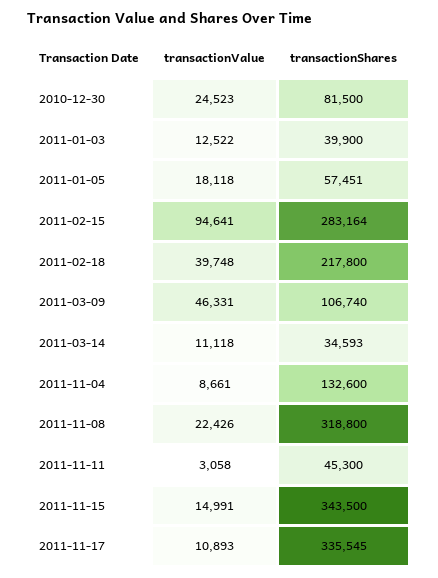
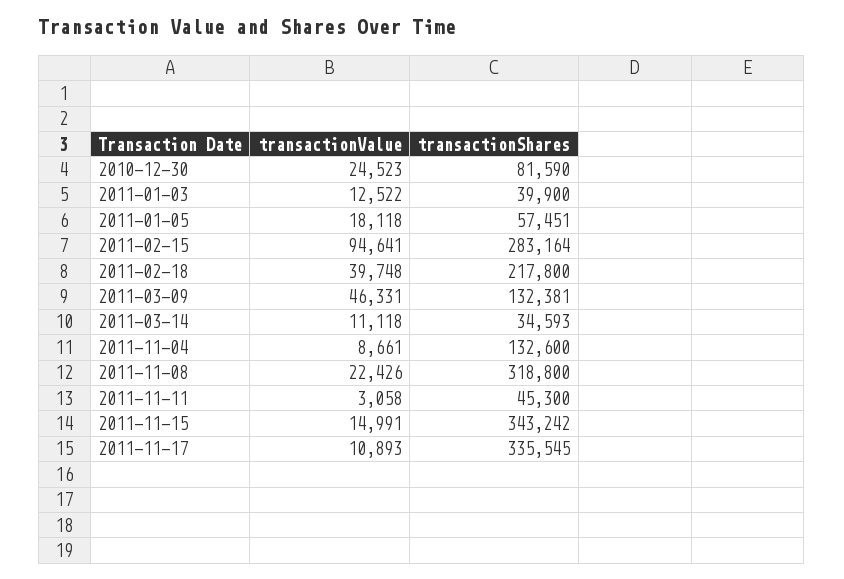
transactionShares, 2010-12-30: 81500 -> 81590
transactionShares, 2011-03-09: 106740 -> 132381
transactionShares, 2011-11-15: 343500 -> 343242

